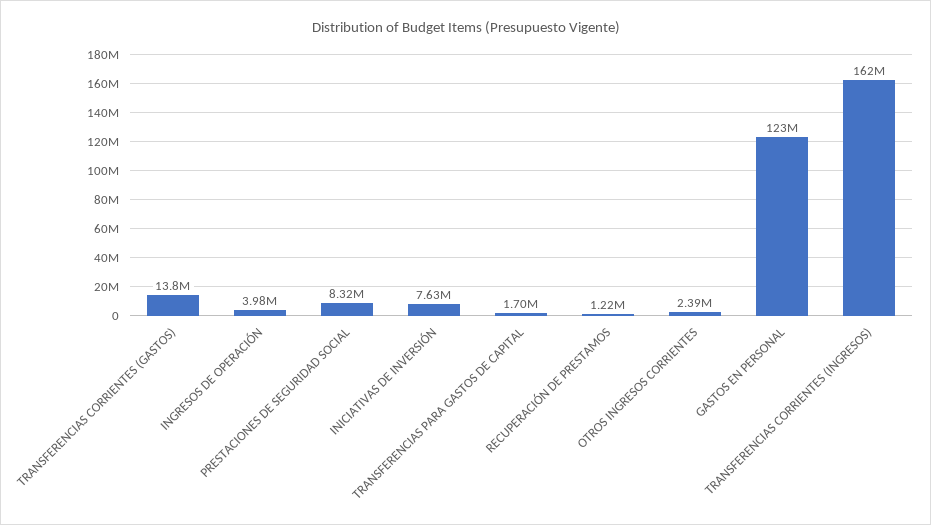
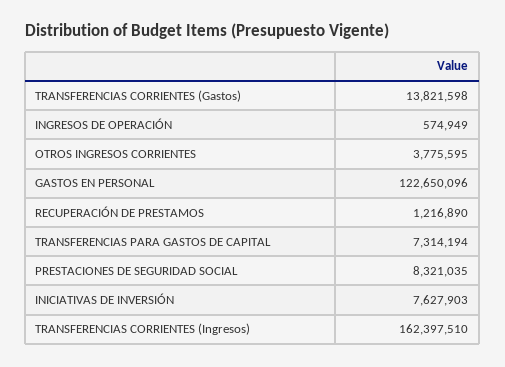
INGRESOS DE OPERACIÓN: 3980000 -> 574949
TRANSFERENCIAS PARA GASTOS DE CAPITAL: 1700000 -> 7314194
OTROS INGRESOS CORRIENTES: 2390000 -> 3775595

